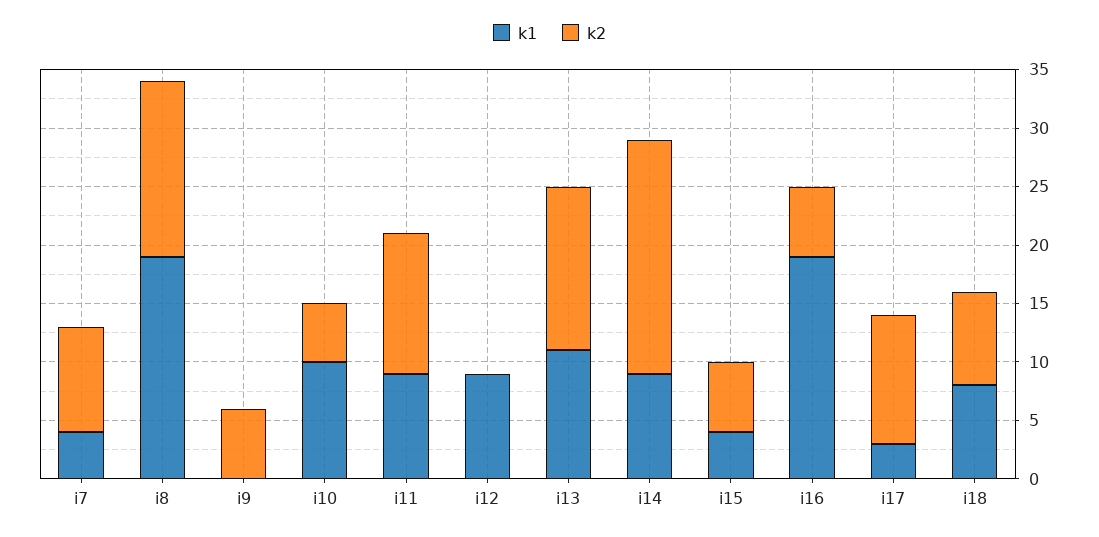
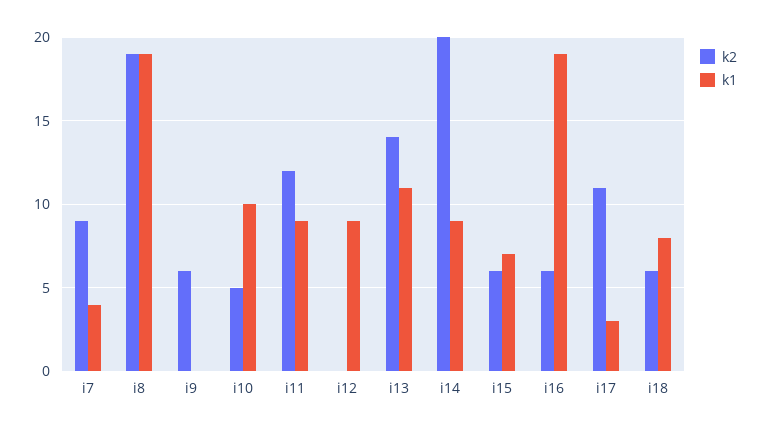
k2, i8: 15 -> 19
k1, i15: 4 -> 7
k2, i18: 8 -> 6

